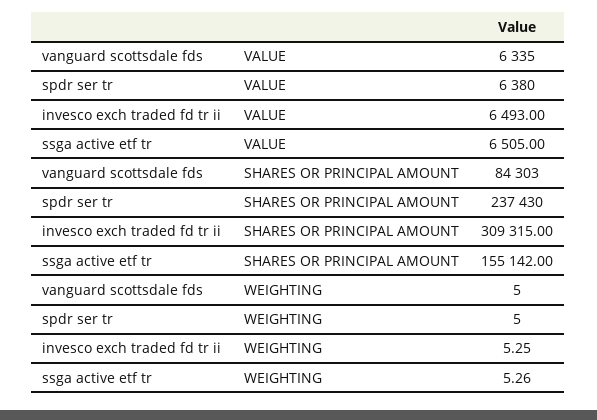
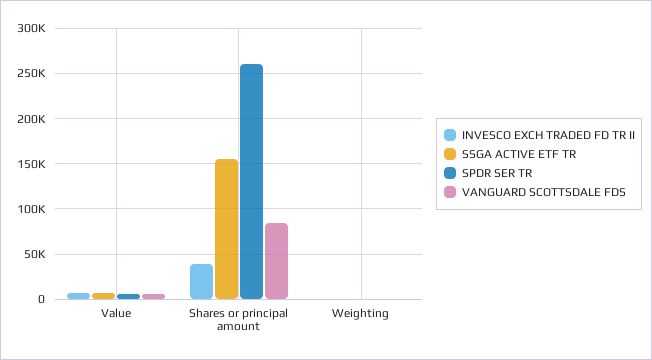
spdr ser tr, SHARES OR PRINCIPAL AMOUNT: 237430 -> 260000
invesco exch traded fd tr ii, SHARES OR PRINCIPAL AMOUNT: 309315 -> 40000

